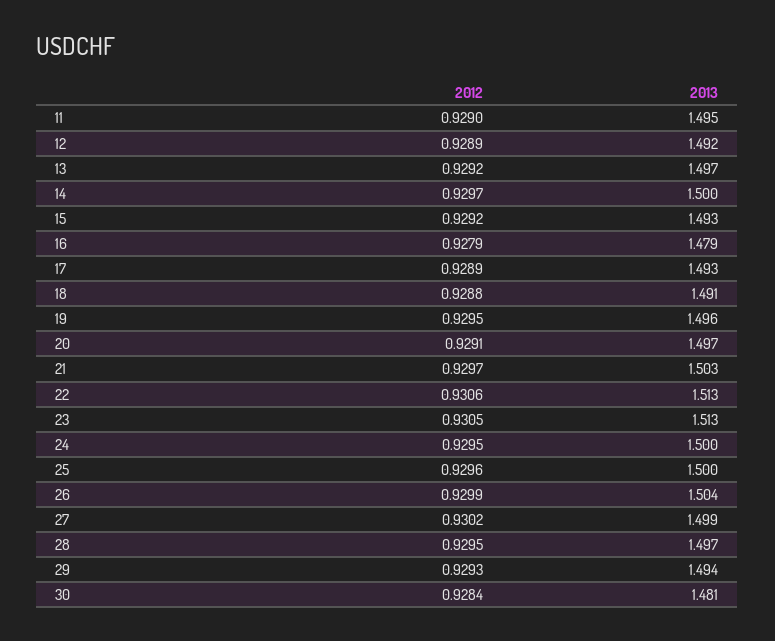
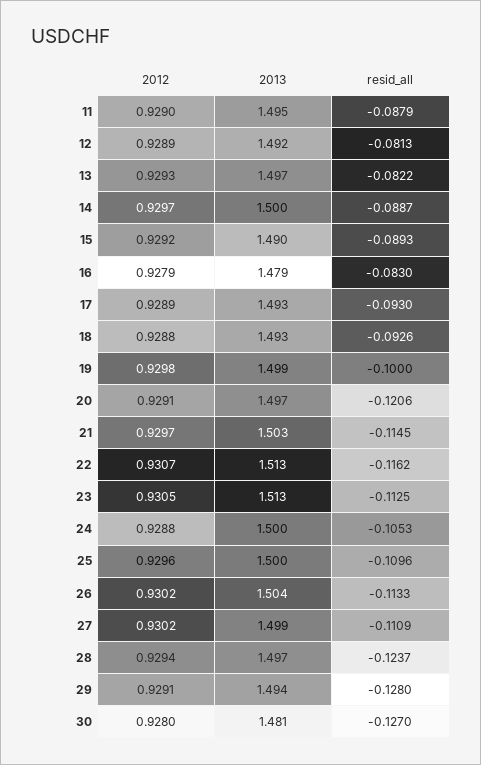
2012, 13: 0.9292 -> 0.9293
2013, 15: 1.493 -> 1.49
2013, 18: 1.491 -> 1.493
2012, 19: 0.9295 -> 0.9298
2013, 19: 1.496 -> 1.499
2012, 22: 0.9306 -> 0.9307
2012, 24: 0.9295 -> 0.9288
2012, 26: 0.9299 -> 0.9302
2012, 28: 0.9295 -> 0.9294
2012, 29: 0.9293 -> 0.9291
2012, 30: 0.9284 -> 0.928
resid_all, 11: none -> -0.0879
resid_all, 12: none -> -0.0813
resid_all, 13: none -> -0.0822
resid_all, 14: none -> -0.0887
resid_all, 15: none -> -0.0893
resid_all, 16: none -> -0.083
resid_all, 17: none -> -0.093
resid_all, 18: none -> -0.0926
resid_all, 19: none -> -0.1
resid_all, 20: none -> -0.1206
resid_all, 21: none -> -0.1145
resid_all, 22: none -> -0.1162
resid_all, 23: none -> -0.1125
resid_all, 24: none -> -0.1053
resid_all, 25: none -> -0.1096
resid_all, 26: none -> -0.1133
resid_all, 27: none -> -0.1109
resid_all, 28: none -> -0.1237
resid_all, 29: none -> -0.128
resid_all, 30: none -> -0.127

